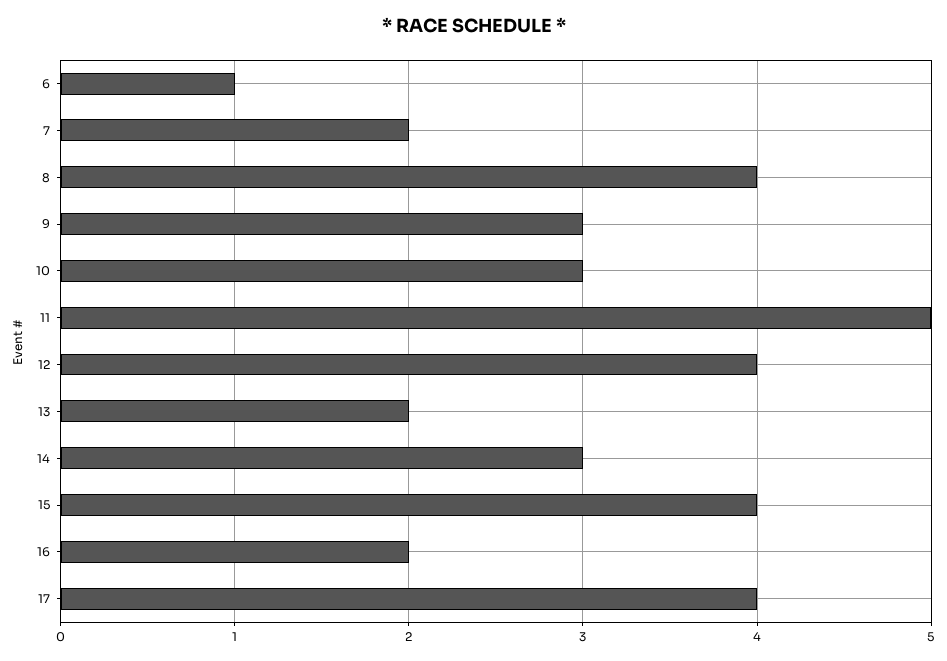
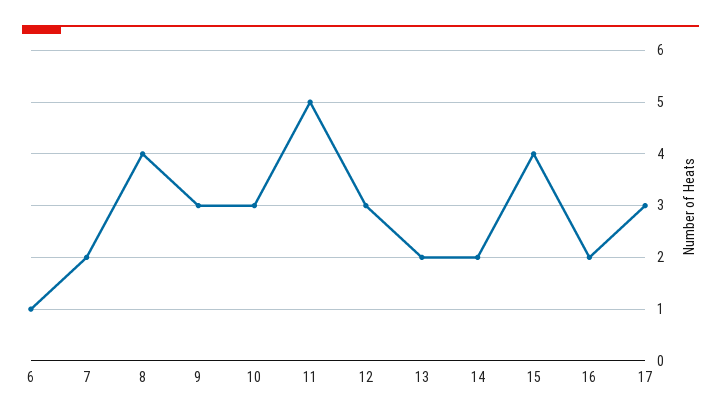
12: 4 -> 3
14: 3 -> 2
17: 4 -> 3

